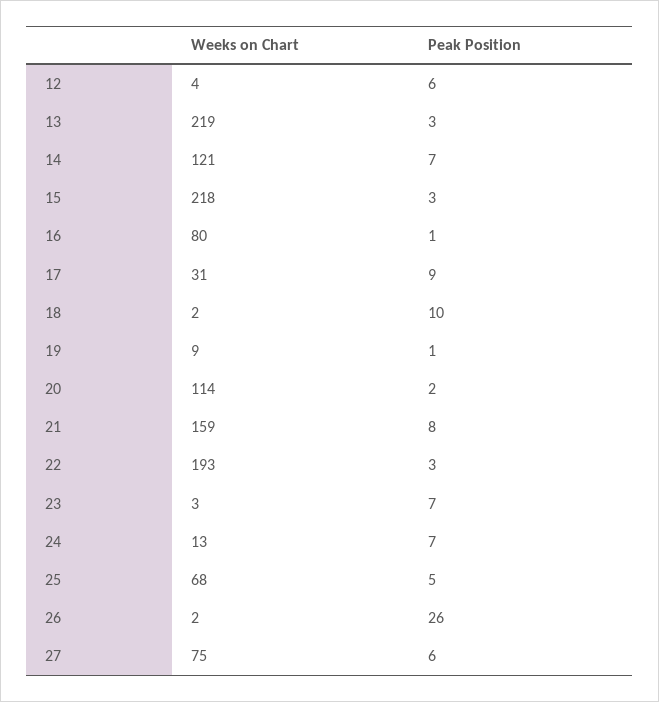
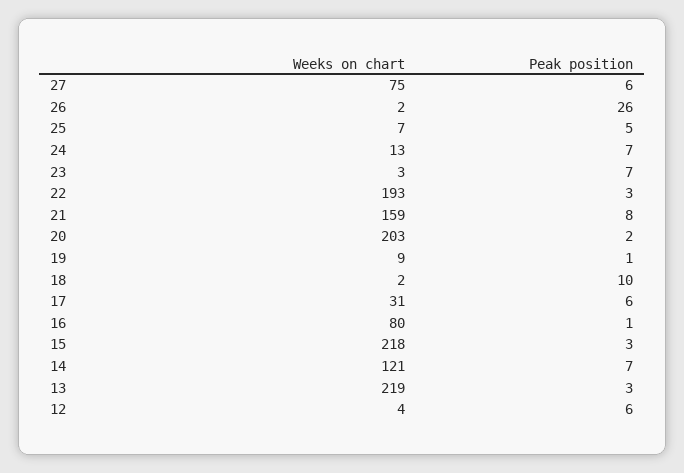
Peak Position, 17: 9 -> 6
Weeks on Chart, 20: 114 -> 203
Weeks on Chart, 25: 68 -> 7

